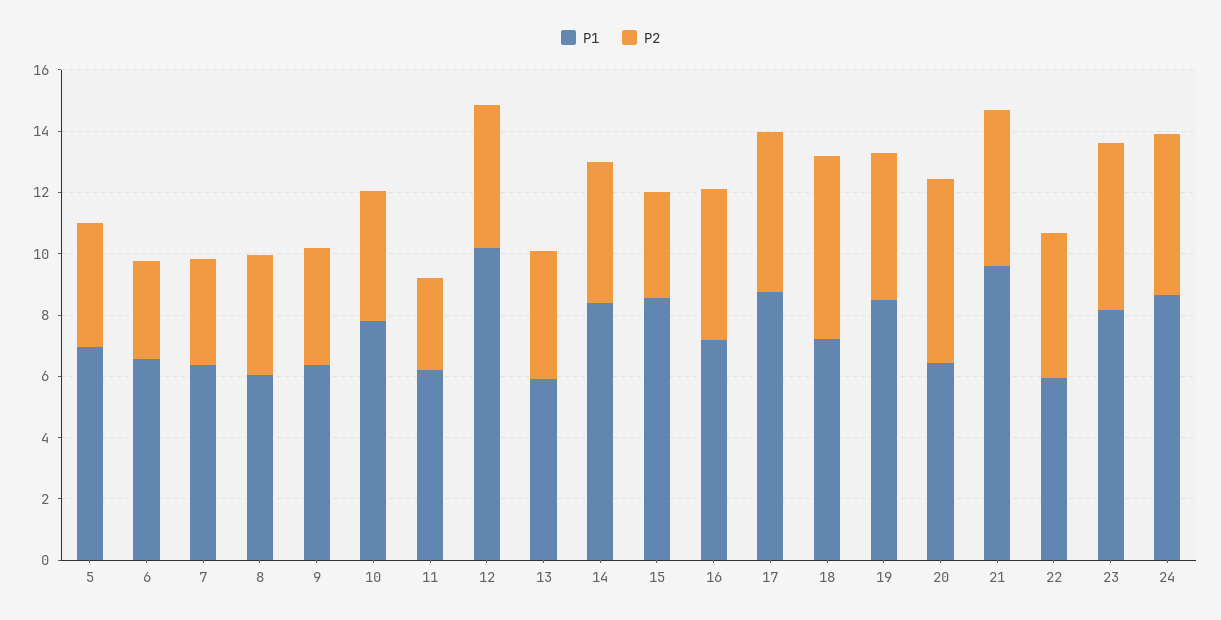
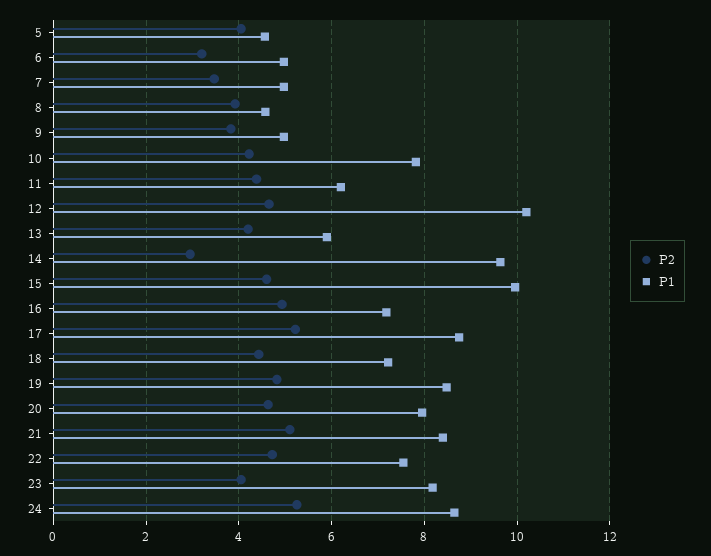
P1, 5: 7 -> 4.6
P1, 6: 6.5 -> 5
P1, 7: 6.5 -> 5
P1, 8: 6 -> 4.6
P1, 9: 6.5 -> 5
P2, 11: 3 -> 4.4
P1, 14: 8.5 -> 9.6
P2, 14: 4.5 -> 3
P1, 15: 8.5 -> 10
P2, 15: 3.5 -> 4.6
P2, 18: 6 -> 4.4
P1, 20: 6.5 -> 8
P2, 20: 6 -> 4.6
P1, 21: 9.5 -> 8.4
P1, 22: 6 -> 7.6
P2, 23: 5.5 -> 4

